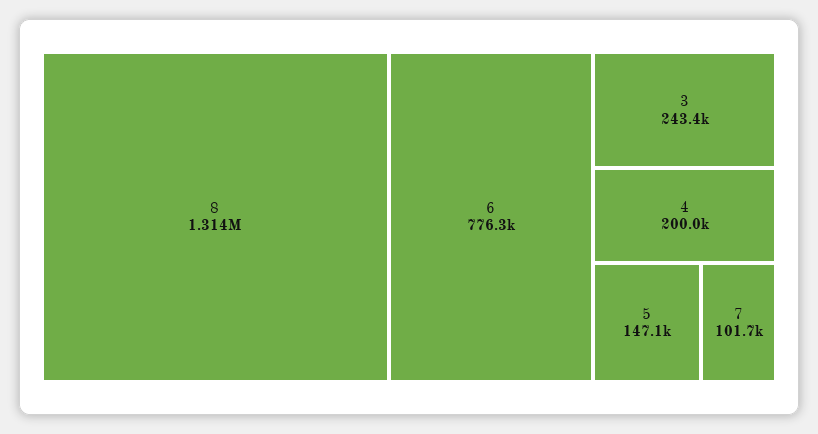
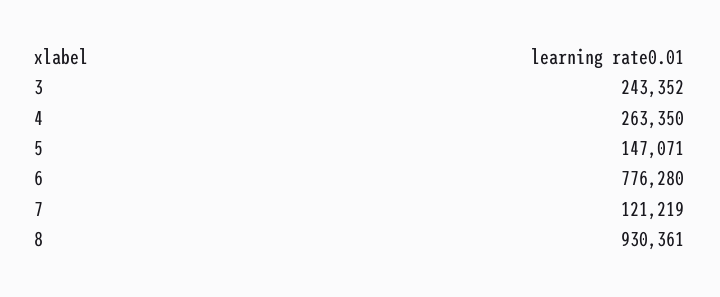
8: 1314000 -> 930361
4: 200000 -> 263350
7: 101700 -> 121219

